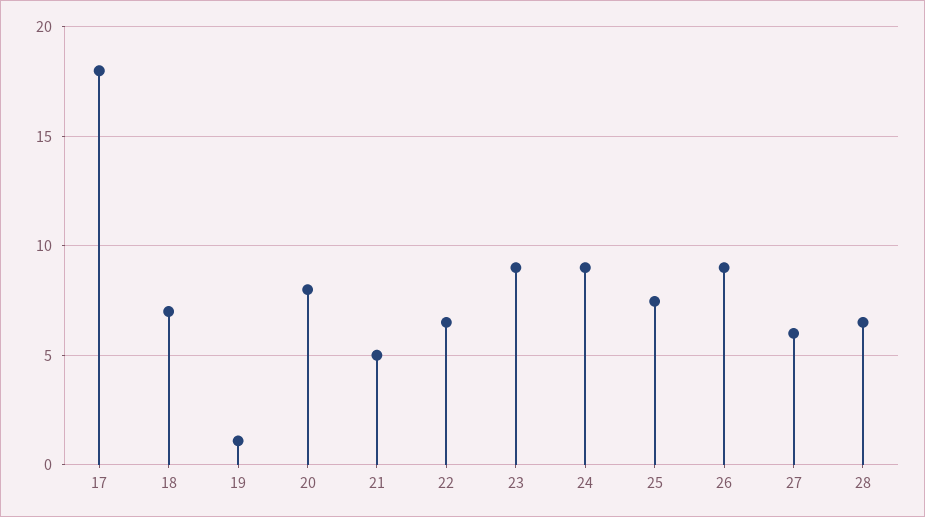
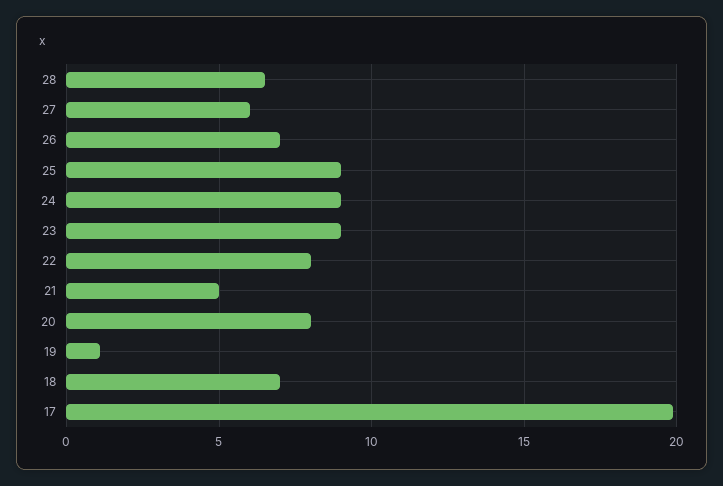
17: 18 -> 20
22: 6.5 -> 8
25: 7.5 -> 9
26: 9 -> 7

